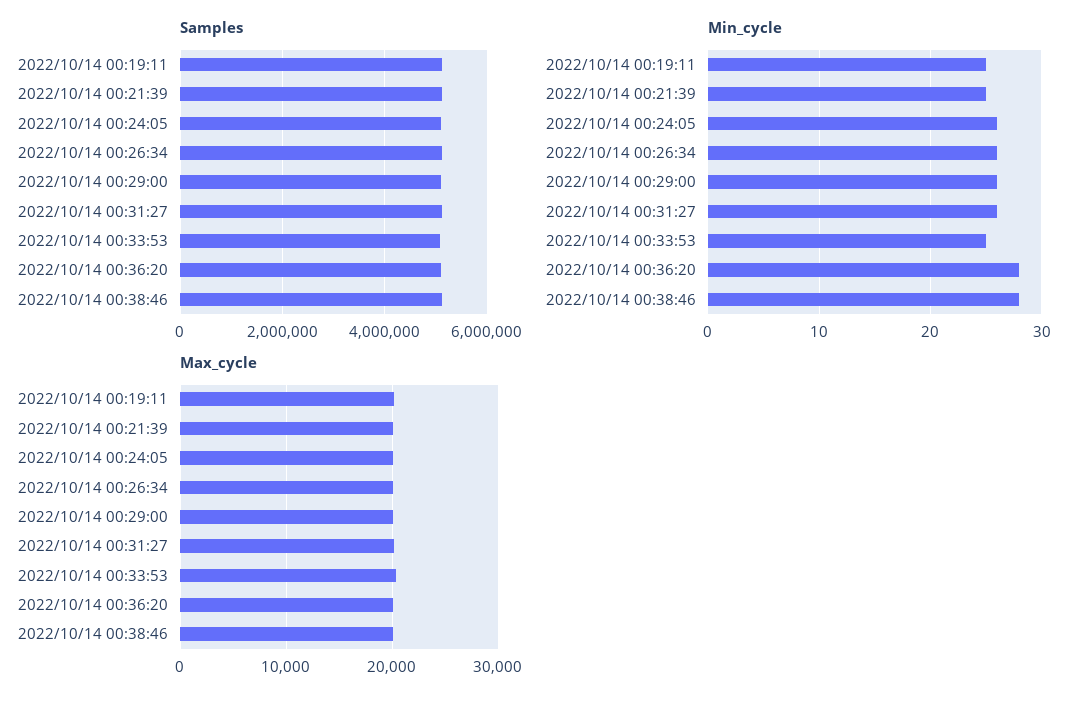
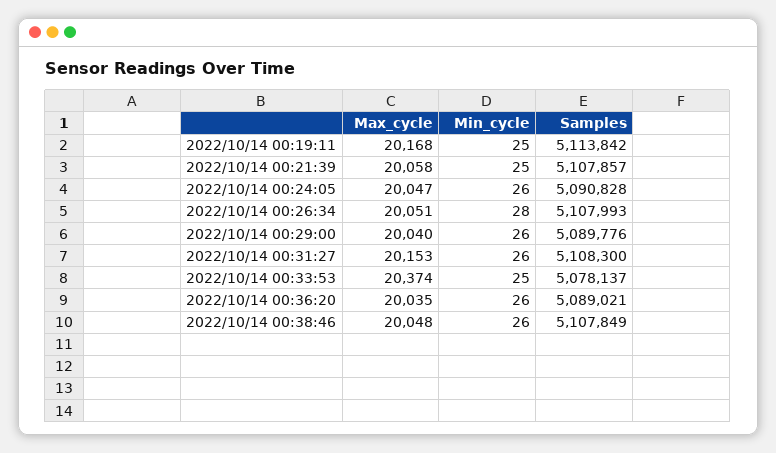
Min_cycle, 2022/10/14 00:26:34: 26 -> 28
Min_cycle, 2022/10/14 00:36:20: 28 -> 26
Min_cycle, 2022/10/14 00:38:46: 28 -> 26

